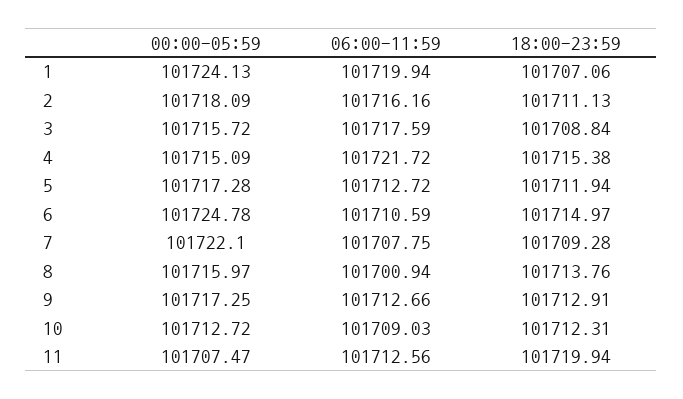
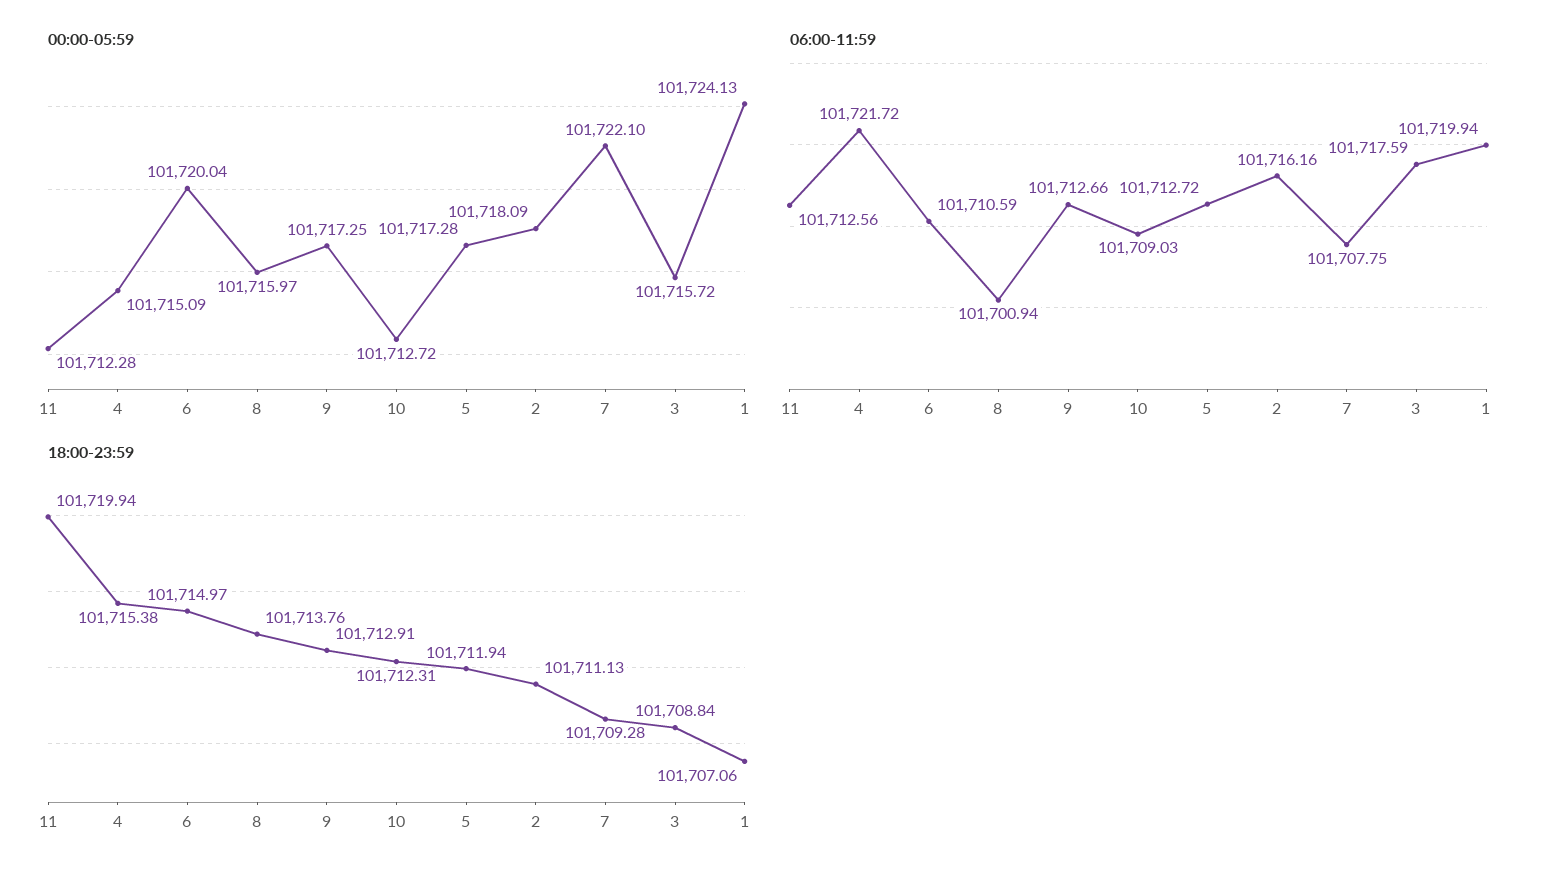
00:00-05:59, 6: 101724.78 -> 101720.04
00:00-05:59, 11: 101707.47 -> 101712.28

